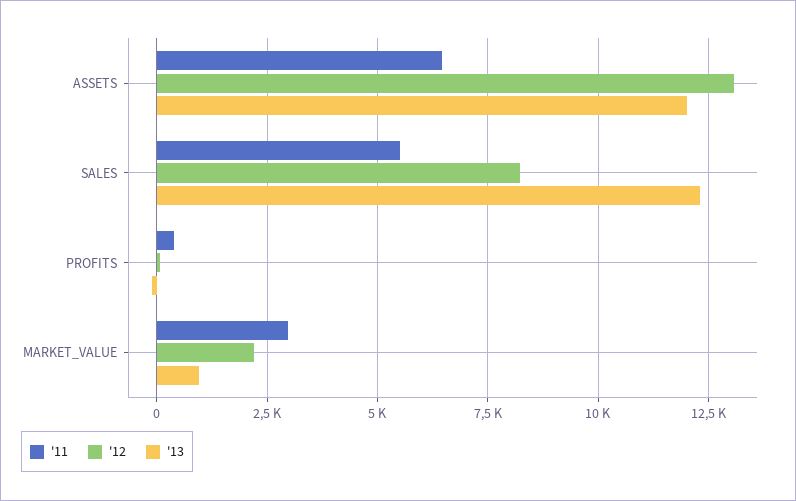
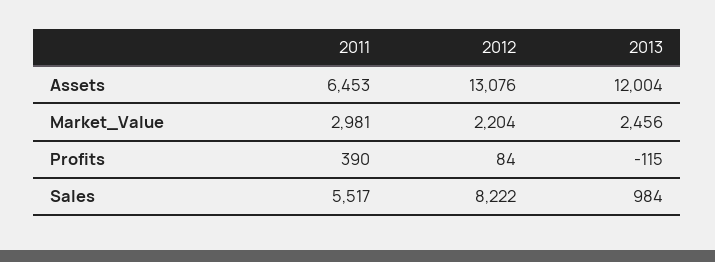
'13, SALES: 12250 -> 984
'13, MARKET_VALUE: 1000 -> 2456

